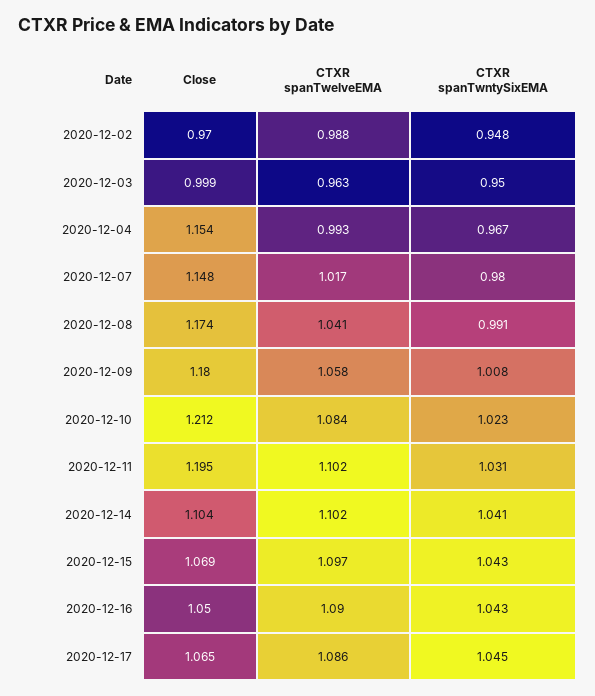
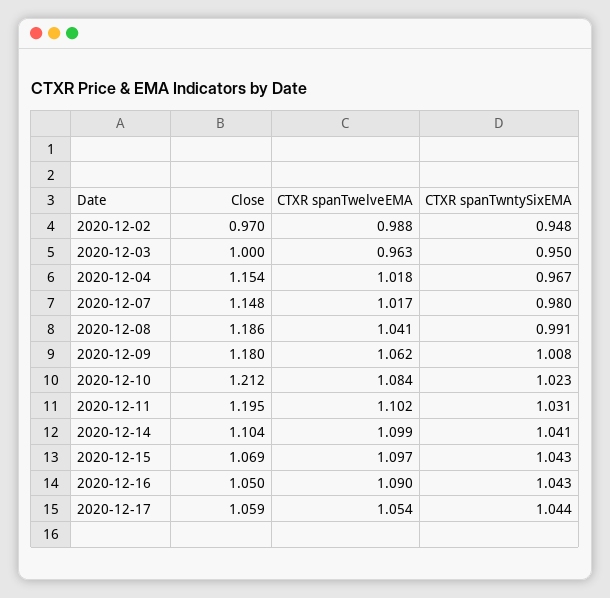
Close, 2020-12-03: 0.999 -> 1
CTXR spanTwelveEMA, 2020-12-04: 0.993 -> 1.018
Close, 2020-12-08: 1.174 -> 1.186
CTXR spanTwelveEMA, 2020-12-09: 1.058 -> 1.062
CTXR spanTwelveEMA, 2020-12-14: 1.102 -> 1.099
Close, 2020-12-17: 1.065 -> 1.059
CTXR spanTwelveEMA, 2020-12-17: 1.086 -> 1.054
CTXR spanTwntySixEMA, 2020-12-17: 1.045 -> 1.044

